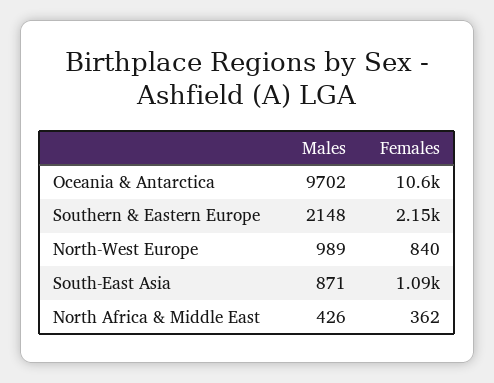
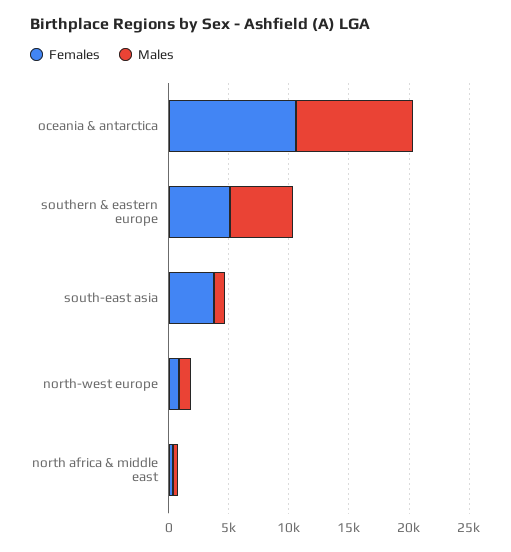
Males, Southern & Eastern Europe: 2148 -> 5000
Females, Southern & Eastern Europe: 2150 -> 5000
Females, South-East Asia: 1090 -> 4000

